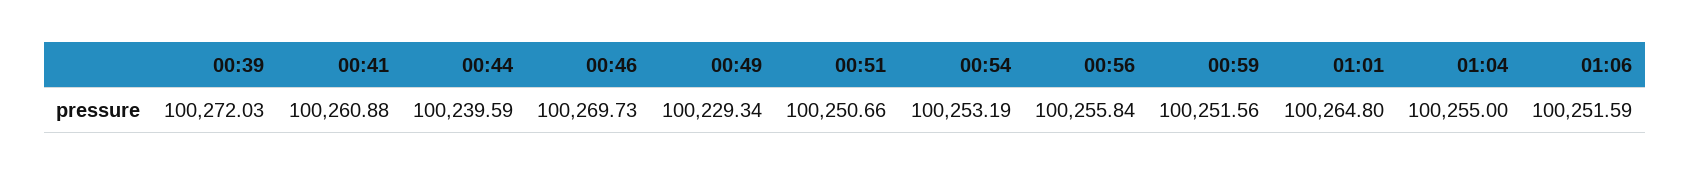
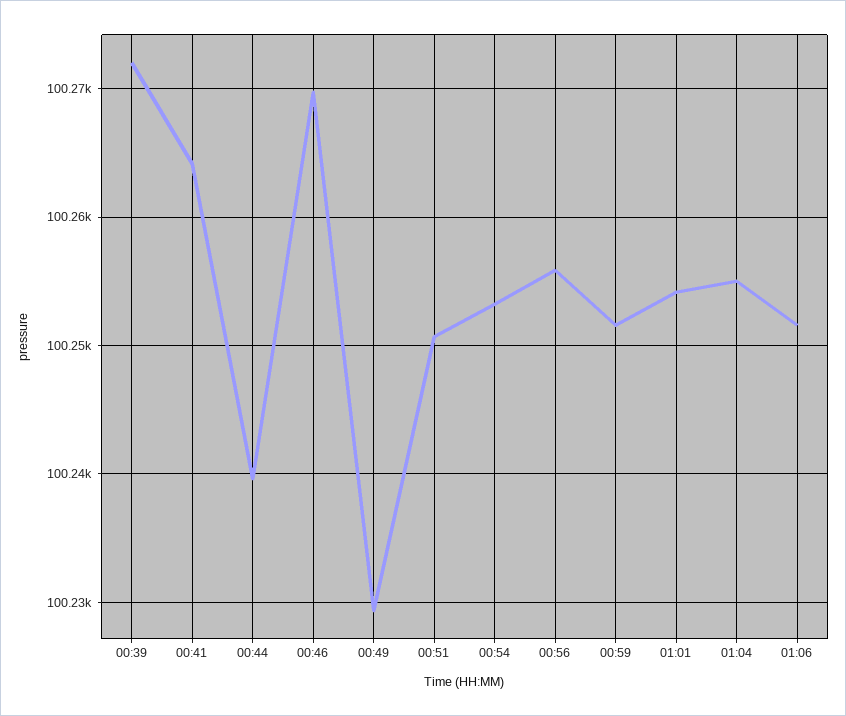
00:41: 100260.88 -> 100264
01:01: 100264.8 -> 100254

